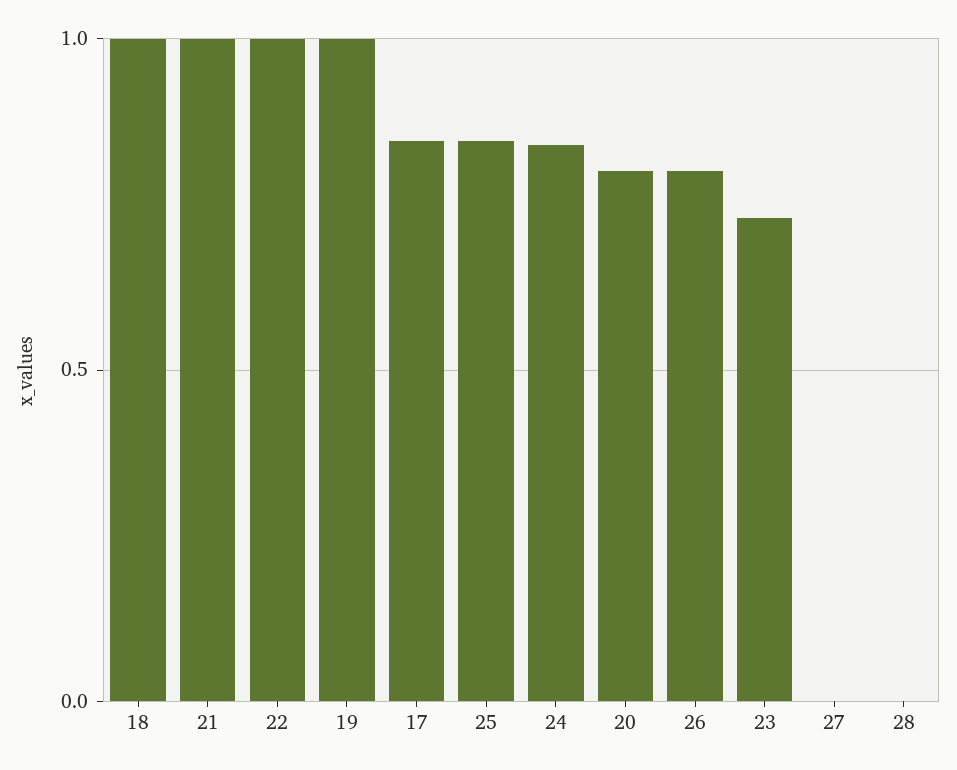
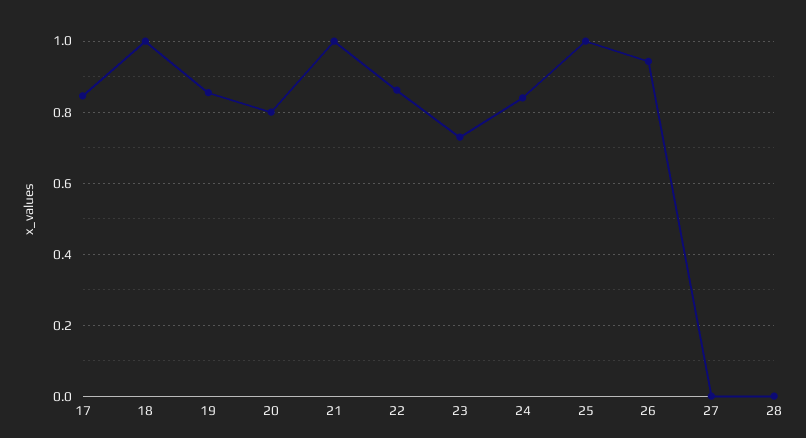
22: 1 -> 0.86
19: 1 -> 0.86
25: 0.85 -> 1
26: 0.8 -> 0.94

